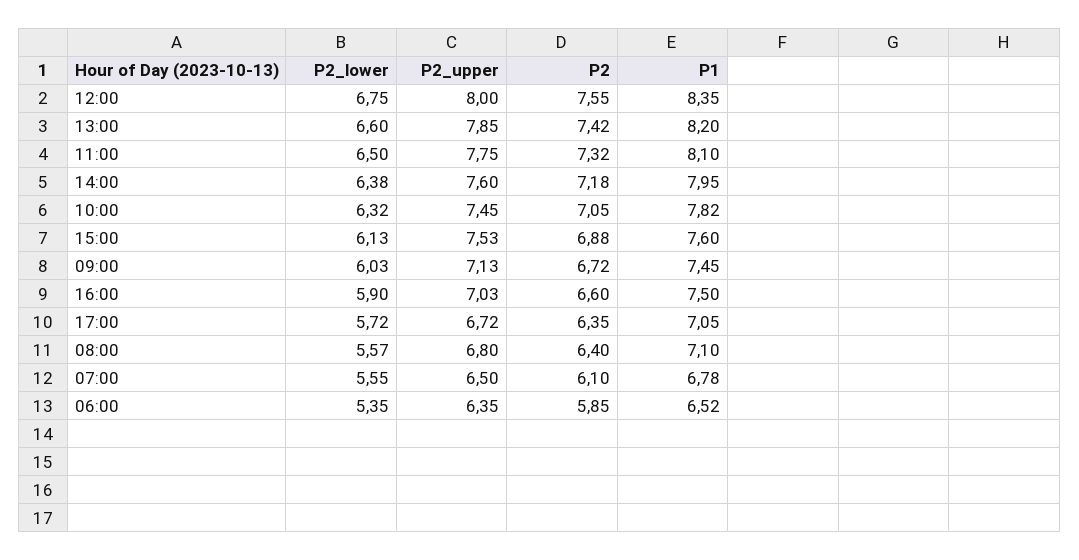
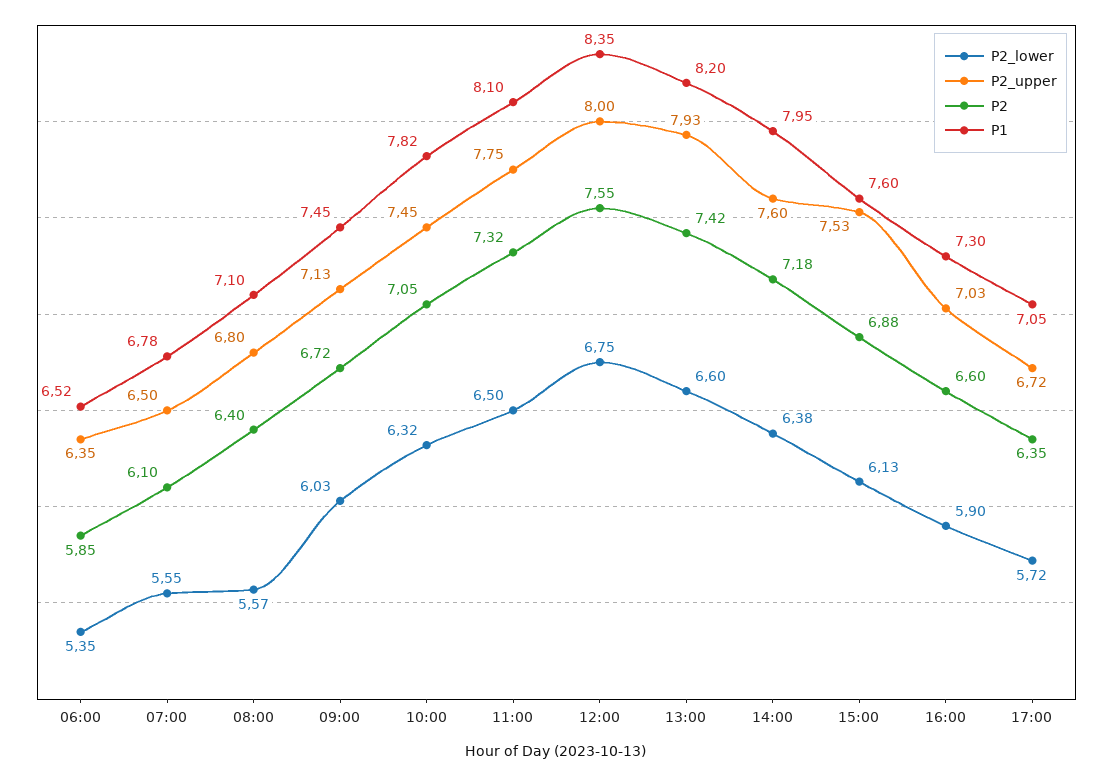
P2_upper, 13:00: 7.85 -> 7.93
P1, 16:00: 7.5 -> 7.3

